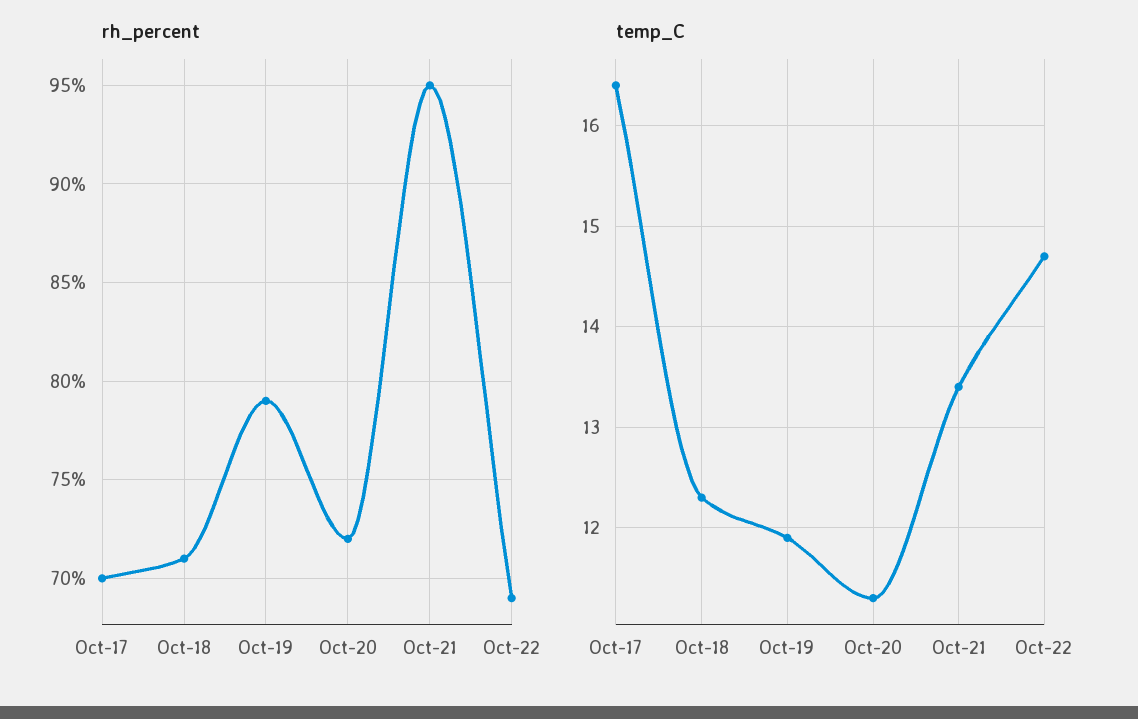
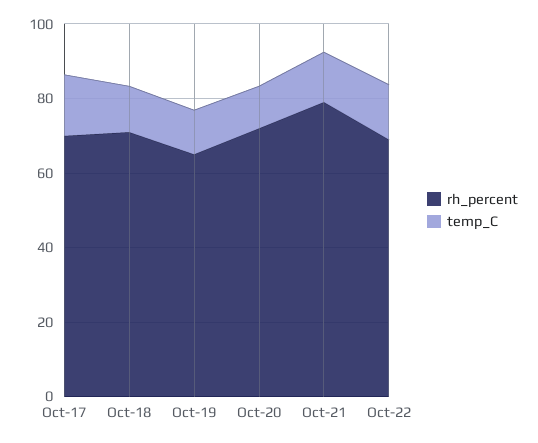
rh_percent, Oct-19: 79 -> 65
rh_percent, Oct-21: 95 -> 80

